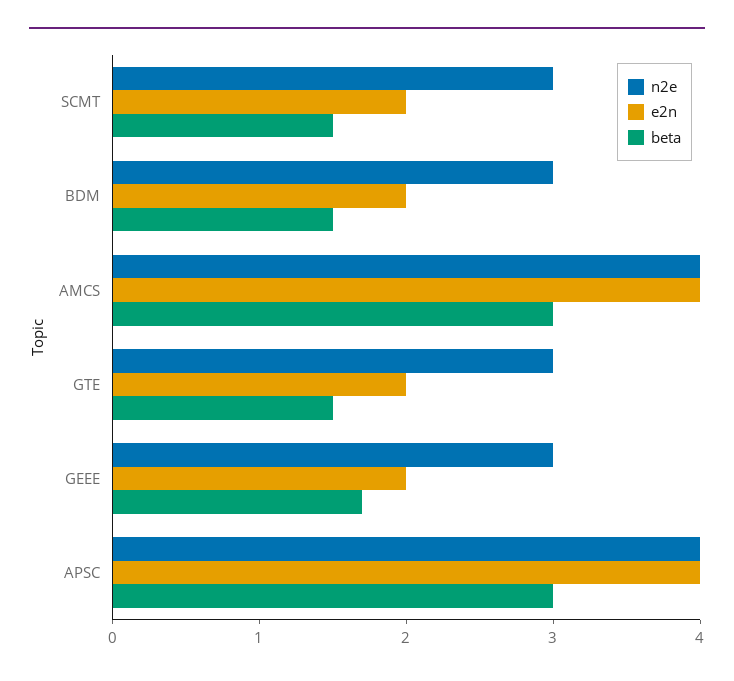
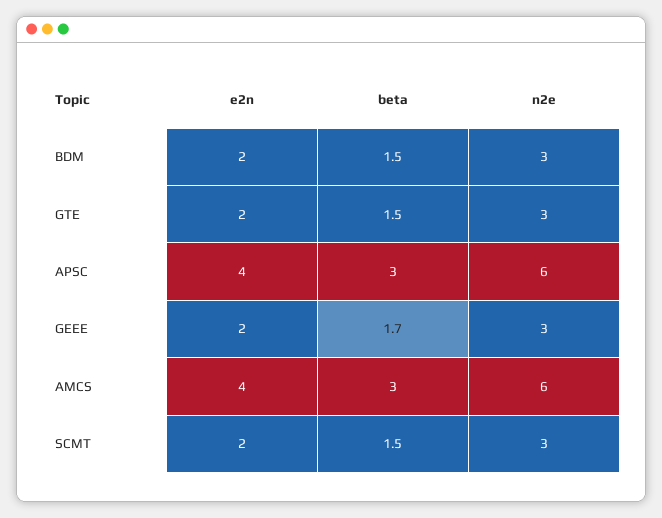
n2e, AMCS: 4 -> 6
n2e, APSC: 4 -> 6

